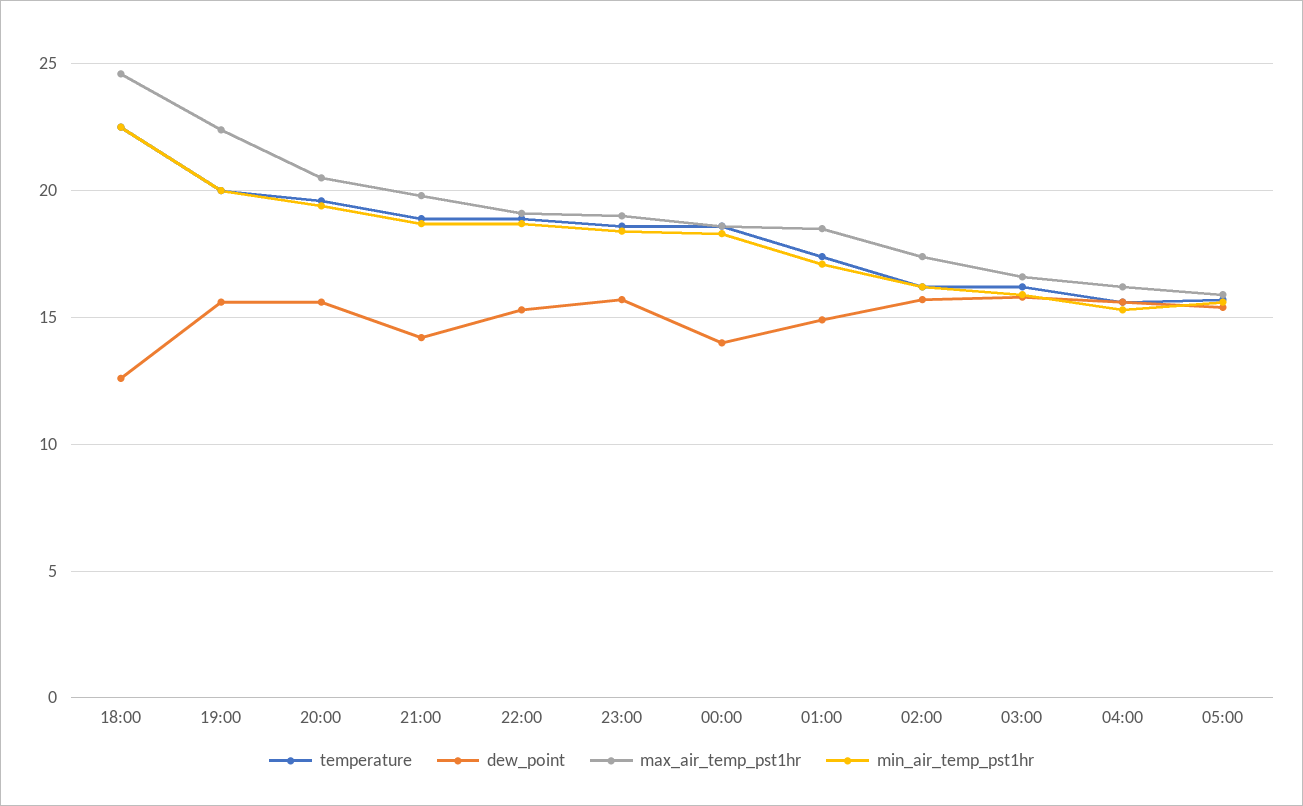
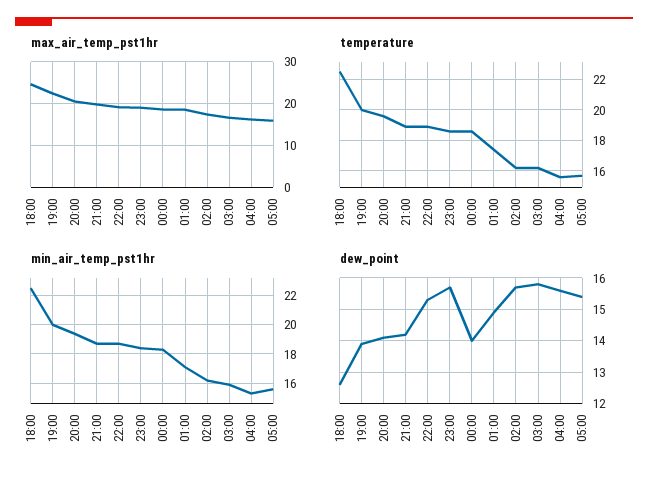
dew_point, 19:00: 15.5 -> 14
dew_point, 20:00: 15.5 -> 14

